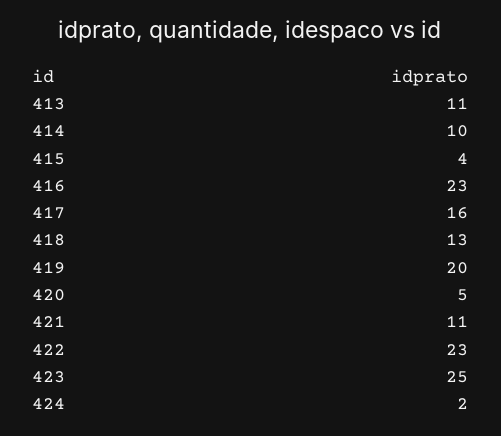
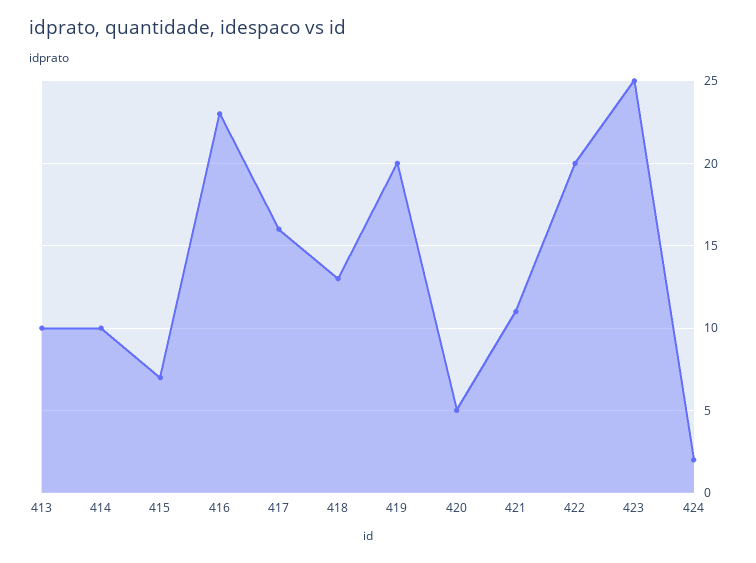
413: 11 -> 10
415: 4 -> 7
422: 23 -> 20

